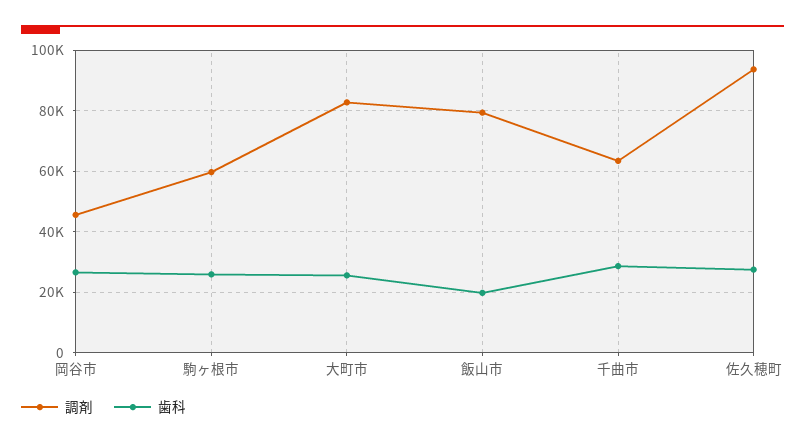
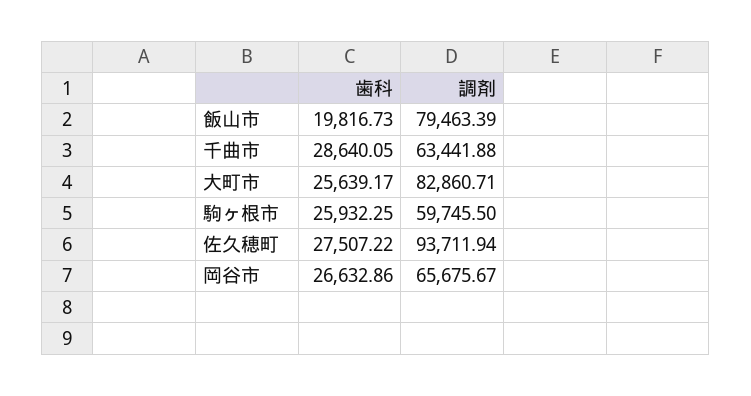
調剤, 岡谷市: 46000 -> 65675.67

